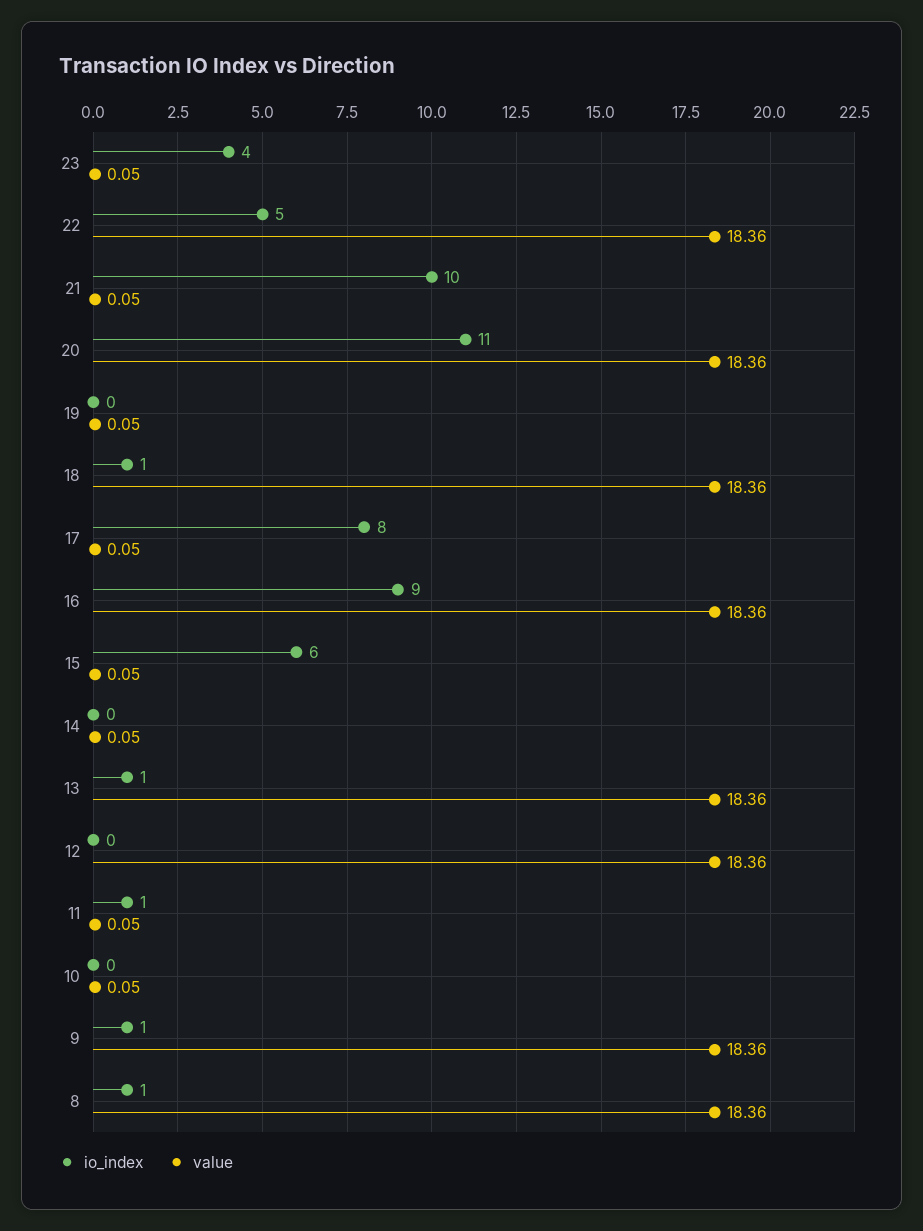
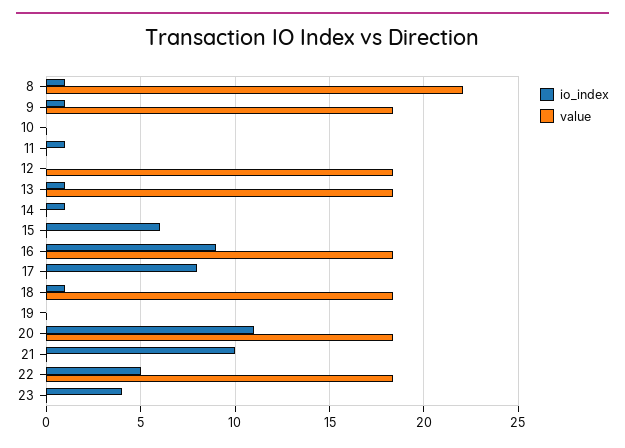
io_index, 14: 0 -> 1
value, 8: 18.36 -> 22

